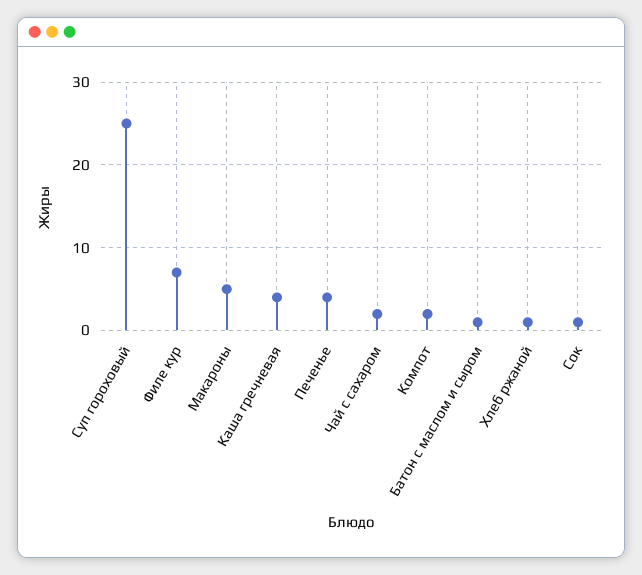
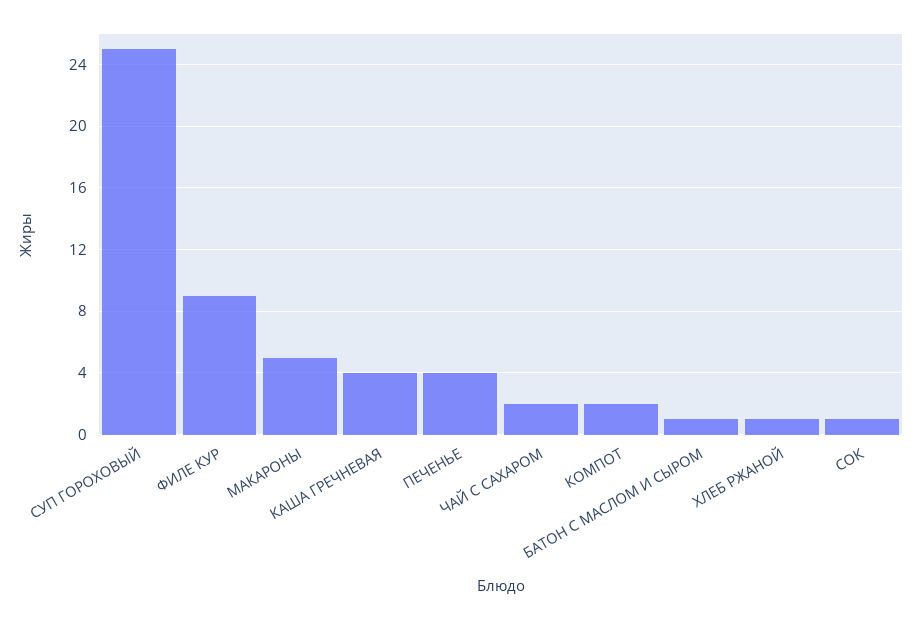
Филе кур: 7 -> 9

